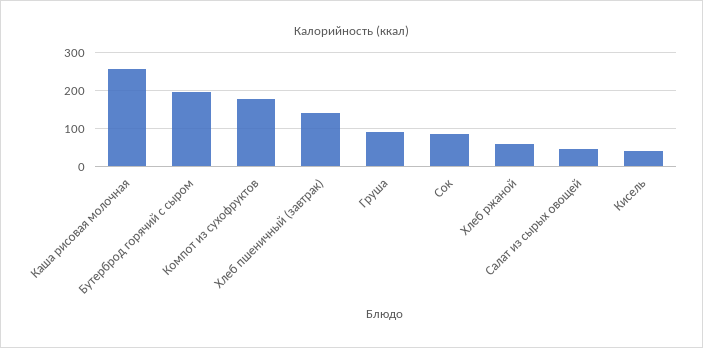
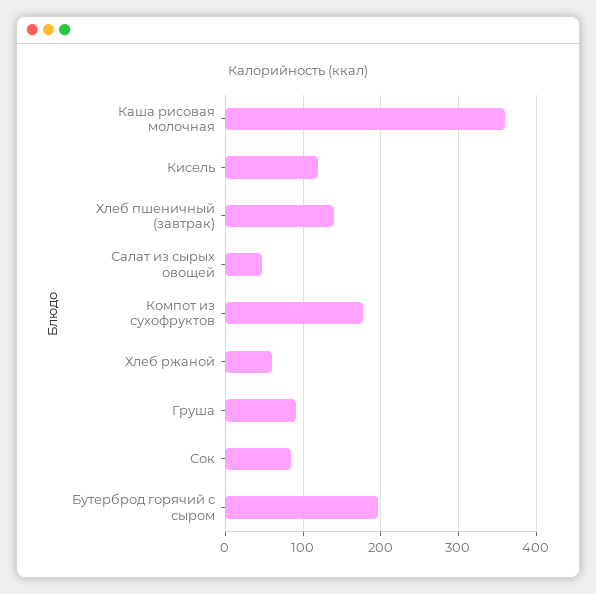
Каша рисовая молочная: 260 -> 360
Кисель: 40 -> 120

